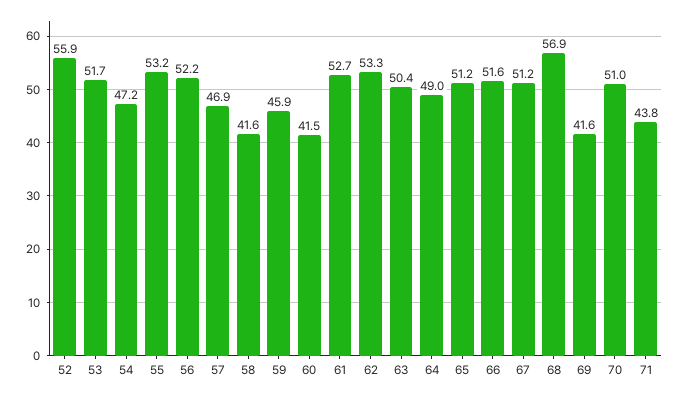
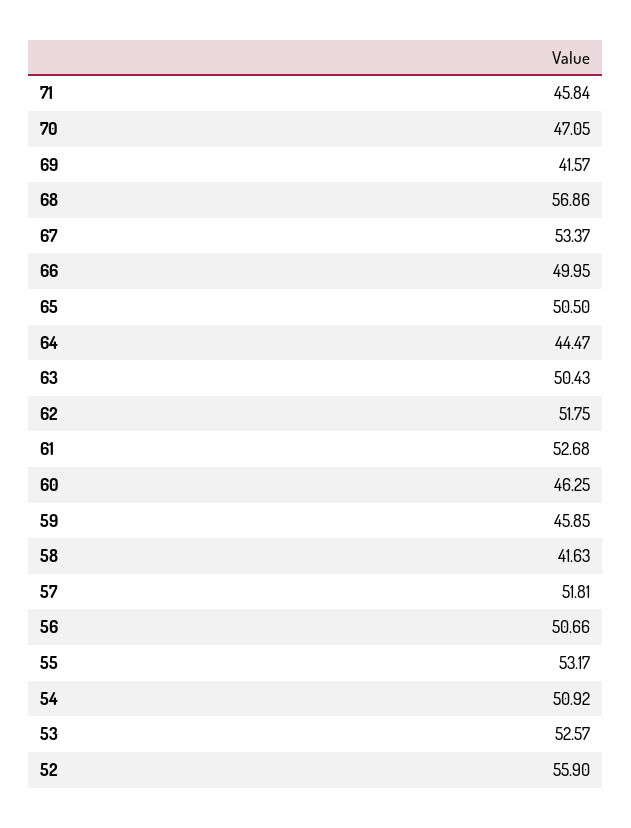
53: 51.7 -> 52.57
54: 47.2 -> 50.92
56: 52.2 -> 50.66
57: 46.9 -> 51.81
60: 41.5 -> 46.25
62: 53.3 -> 51.75
64: 49 -> 44.47
65: 51.2 -> 50.5
66: 51.6 -> 49.95
67: 51.2 -> 53.37
70: 51 -> 47.05
71: 43.8 -> 45.84

